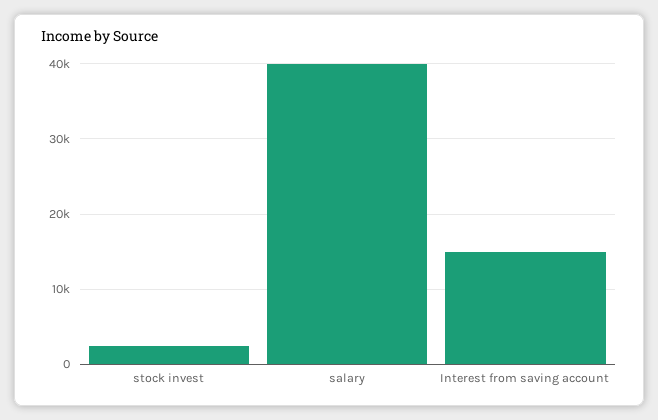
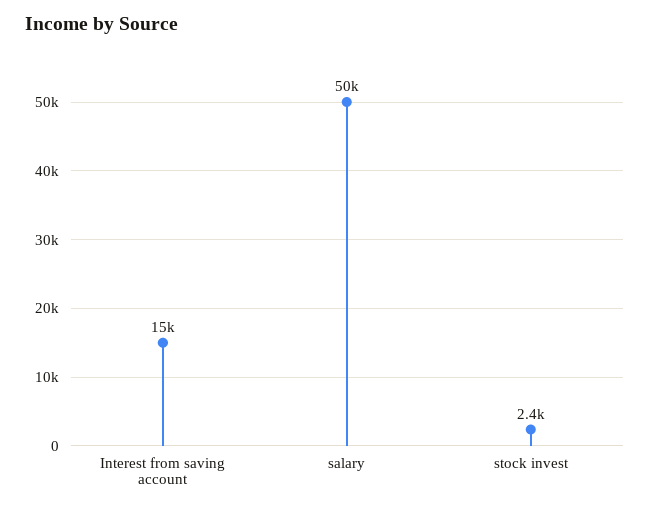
salary: 40000 -> 50000

